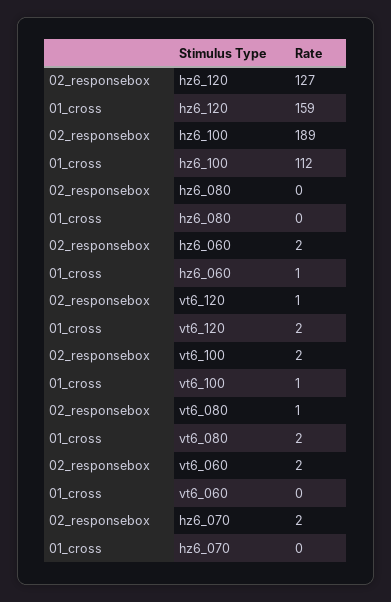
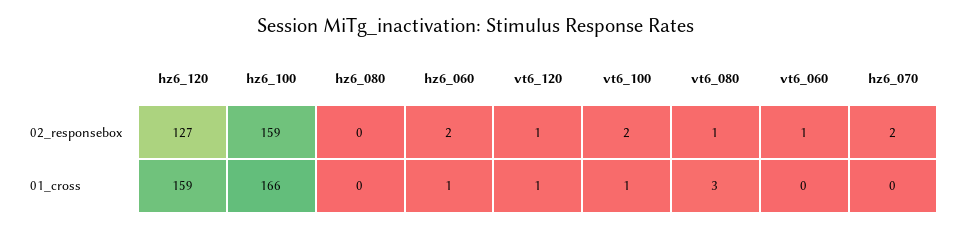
02_responsebox, hz6_100: 189 -> 159
01_cross, hz6_100: 112 -> 166
01_cross, vt6_120: 2 -> 1
01_cross, vt6_080: 2 -> 3
02_responsebox, vt6_060: 2 -> 1

